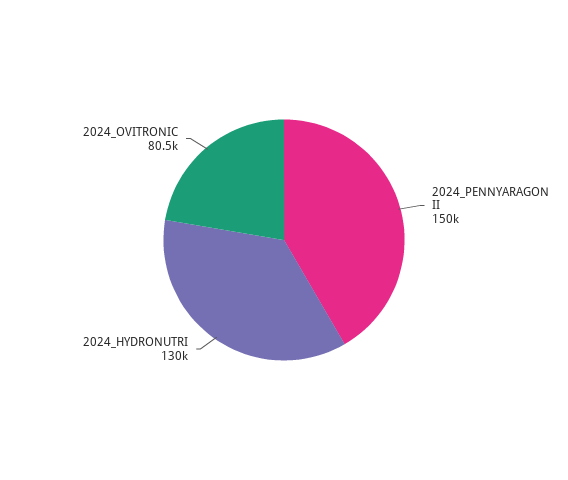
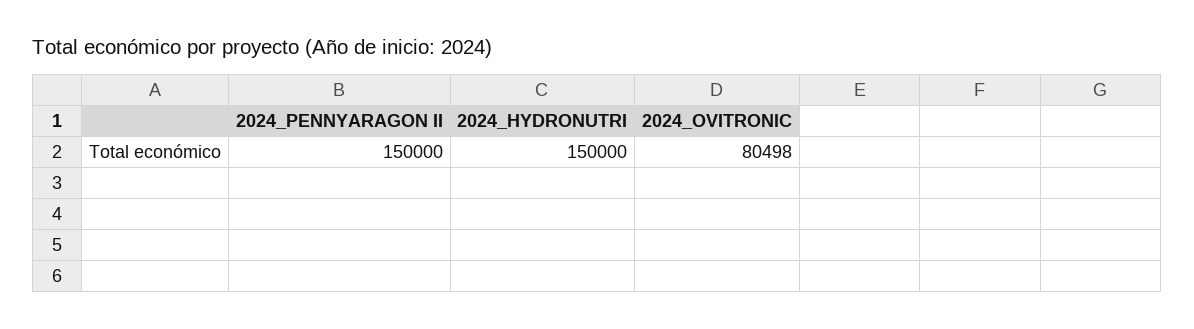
2024_HYDRONUTRI: 130000 -> 150000

